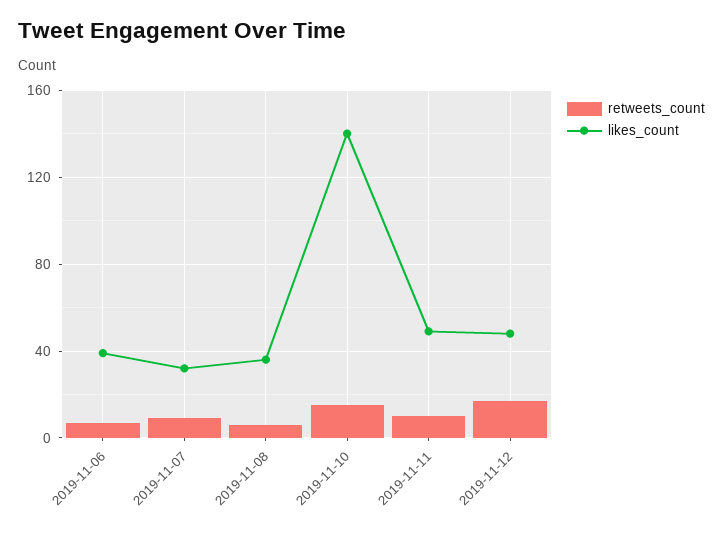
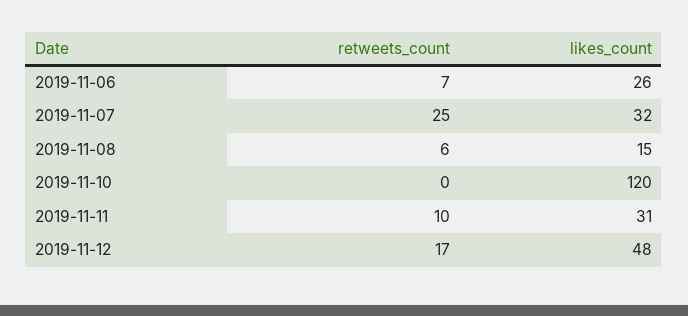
likes_count, 2019-11-06: 40 -> 26
retweets_count, 2019-11-07: 10 -> 25
likes_count, 2019-11-08: 35 -> 15
retweets_count, 2019-11-10: 15 -> 0
likes_count, 2019-11-10: 140 -> 120
likes_count, 2019-11-11: 50 -> 31

